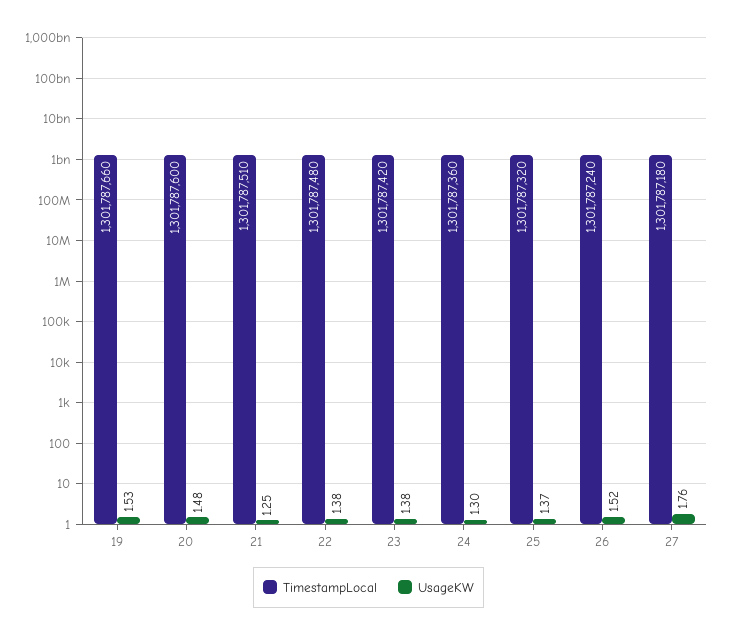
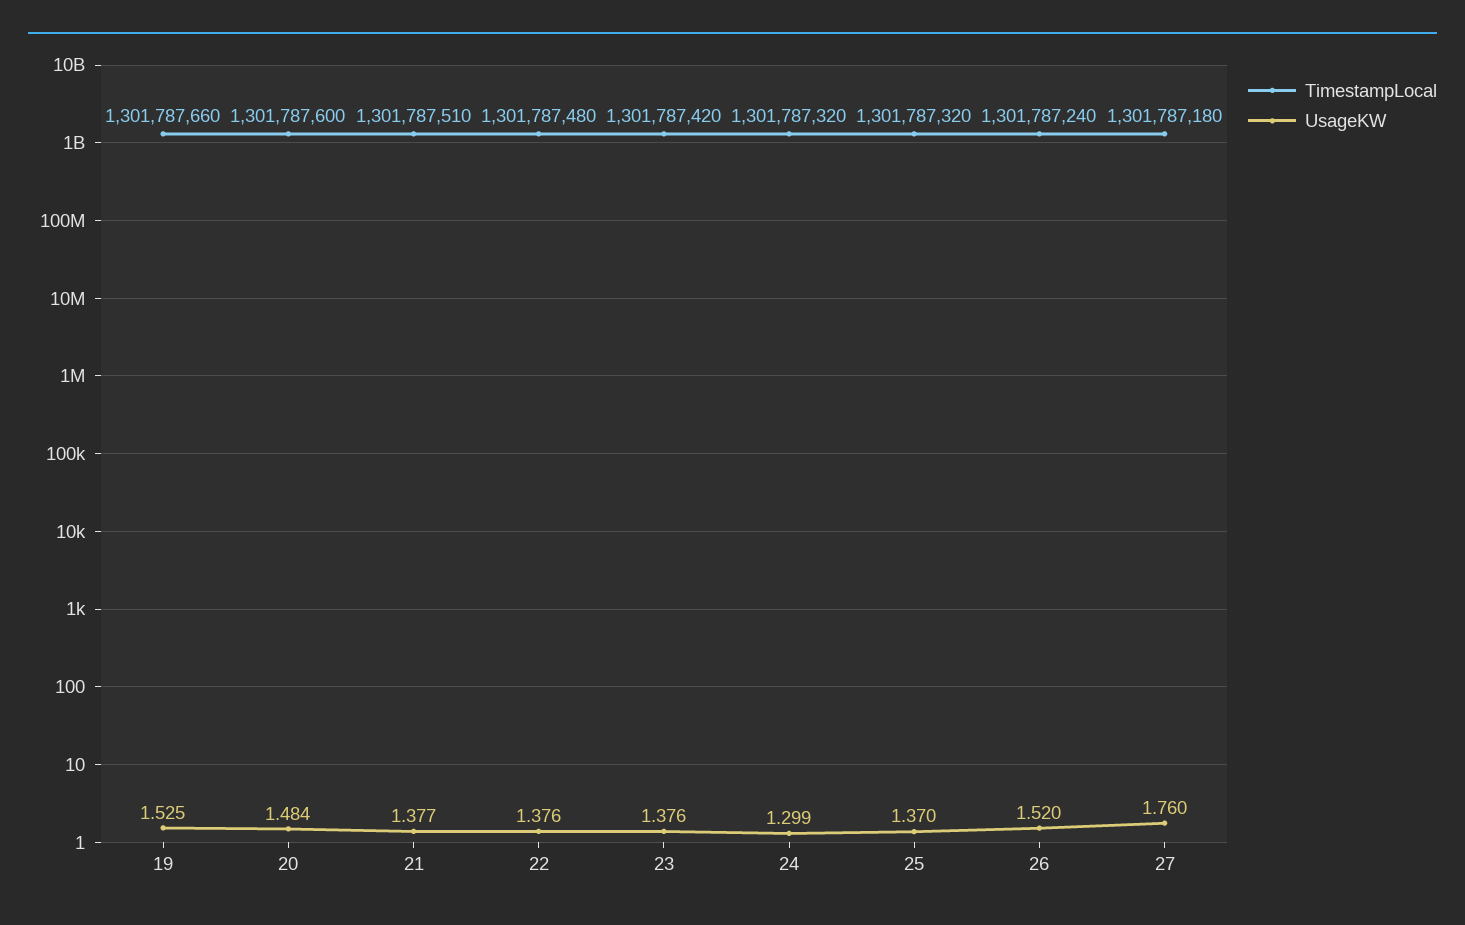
UsageKW, 21: 1.25 -> 1.377
TimestampLocal, 24: 1301787360 -> 1301787320

